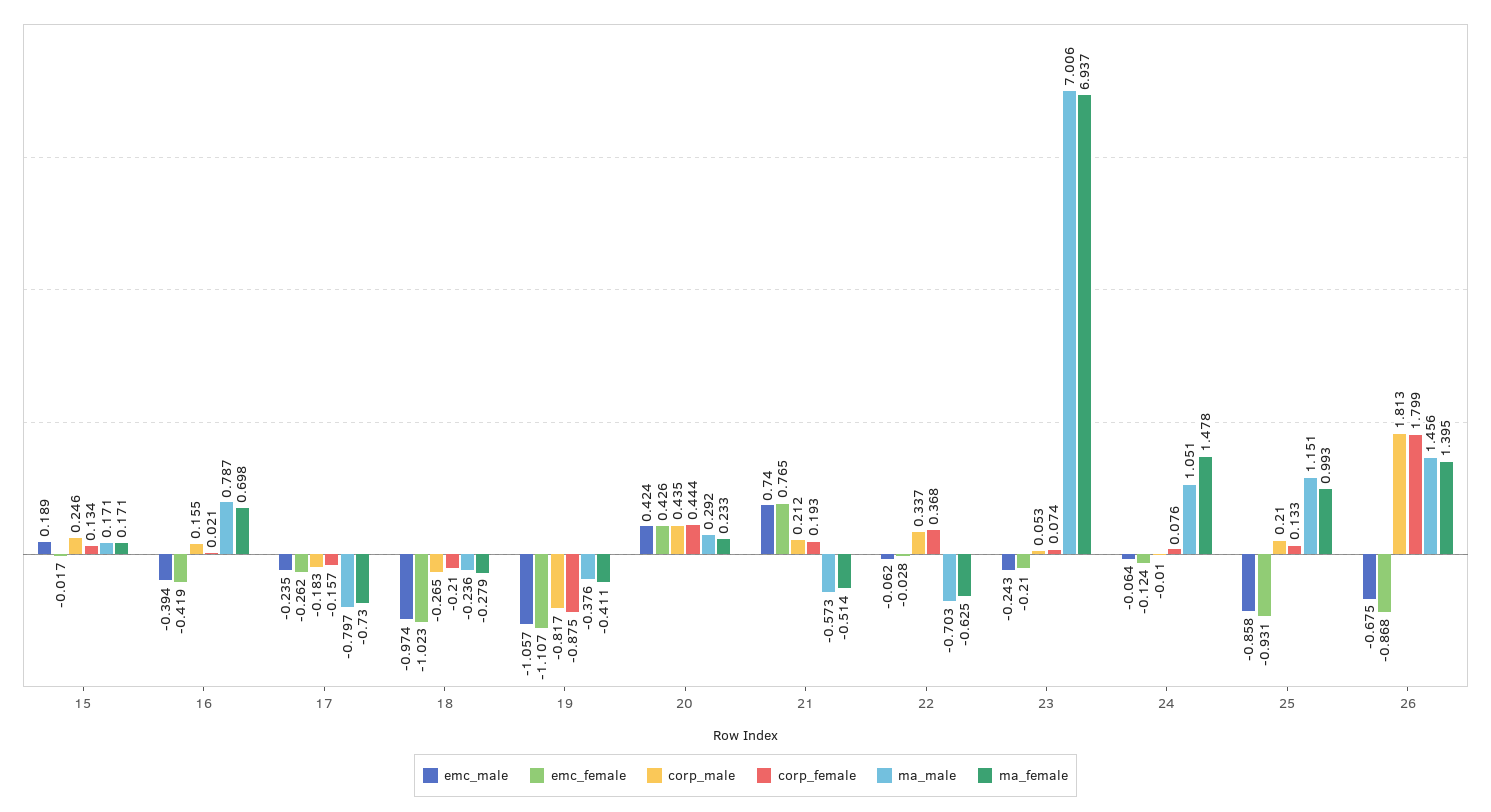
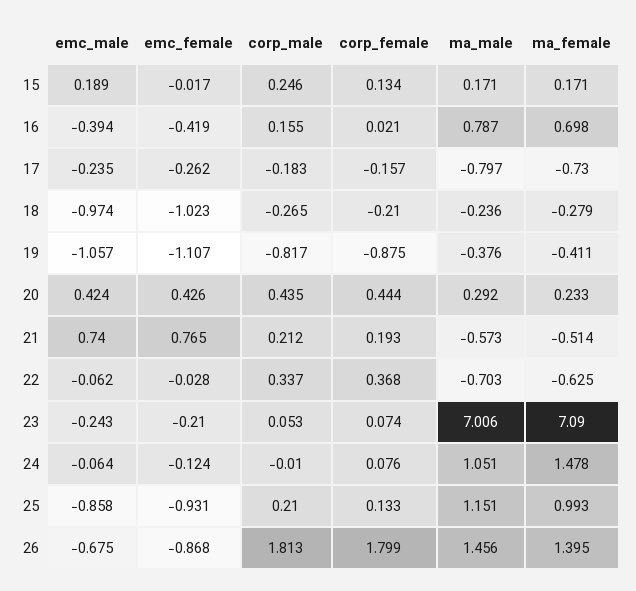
ma_female, 23: 6.937 -> 7.09

